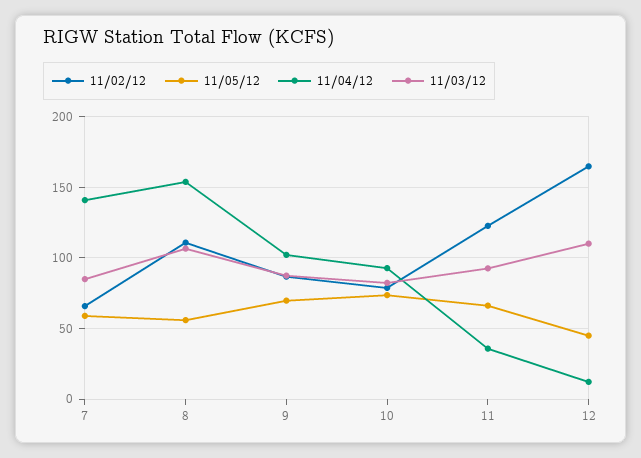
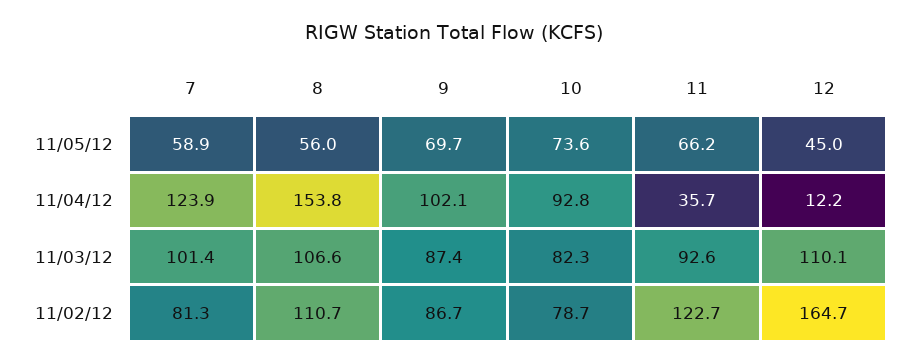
11/02/12, 7: 65 -> 81.3
11/04/12, 7: 140 -> 123.9
11/03/12, 7: 85 -> 101.4

